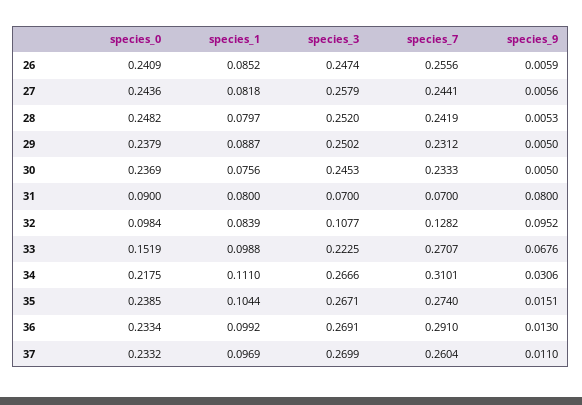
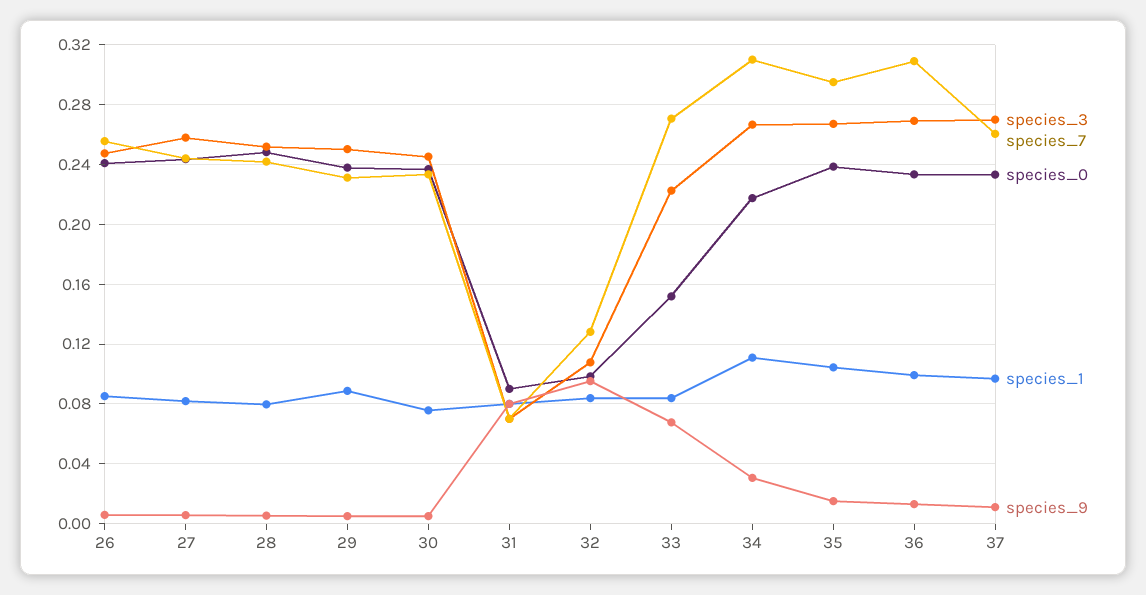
species_1, 33: 0.0988 -> 0.085
species_7, 35: 0.274 -> 0.295
species_7, 36: 0.291 -> 0.31

